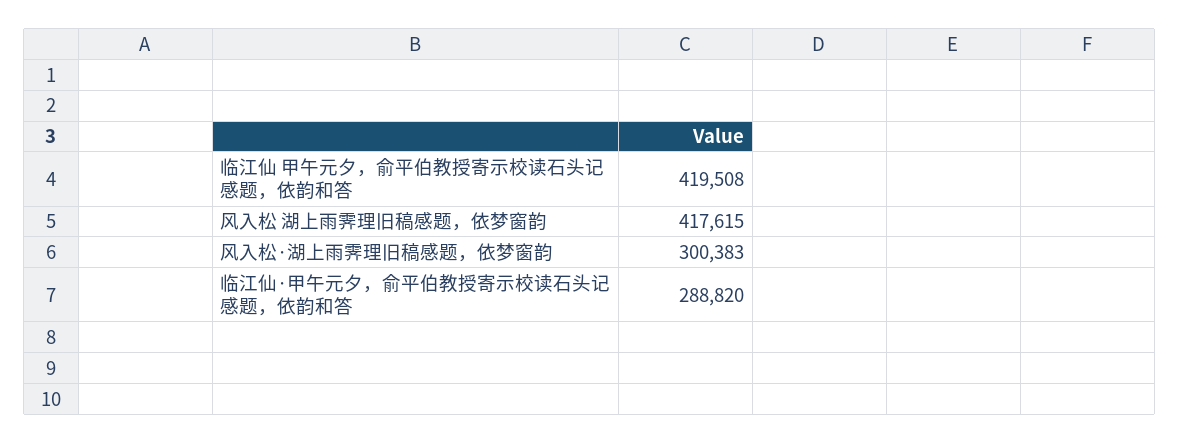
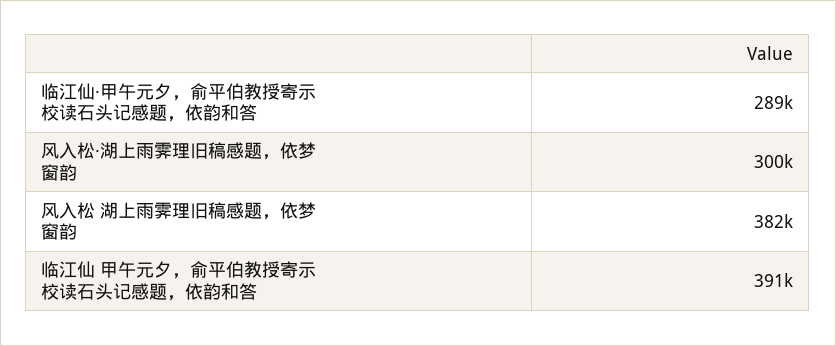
临江仙 甲午元夕，俞平伯教授寄示校读石头记感题，依韵和答: 419508 -> 391000
风入松 湖上雨霁理旧稿感题，依梦窗韵: 417615 -> 382000

